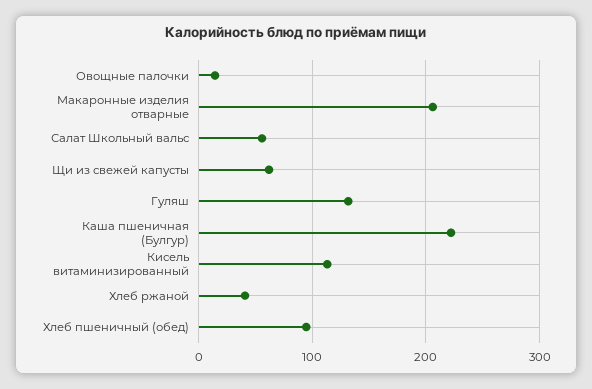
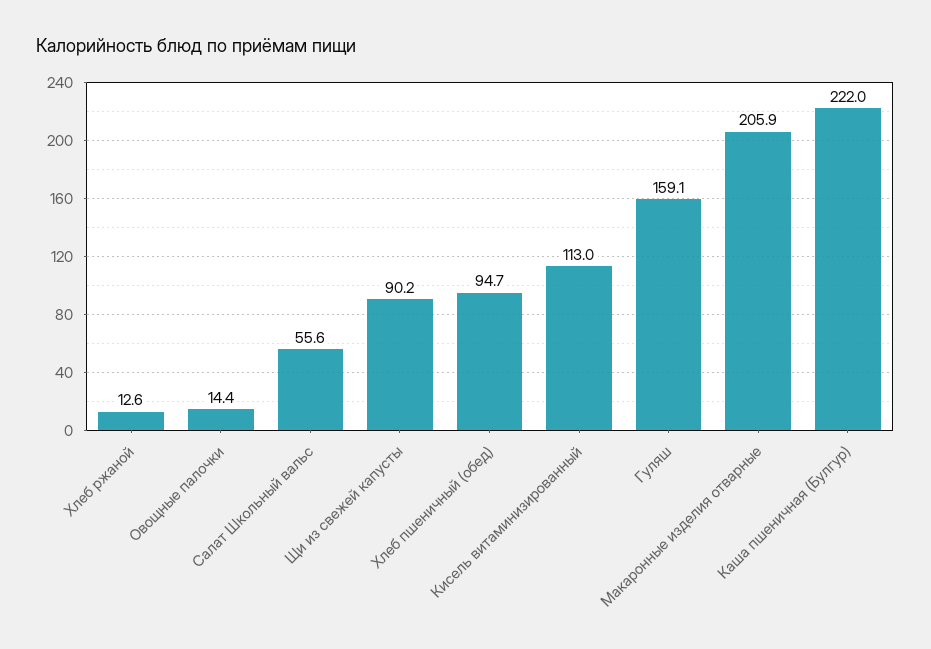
Щи из свежей капусты: 60 -> 90.2
Гуляш: 130 -> 159.1
Хлеб ржаной: 40 -> 12.6

